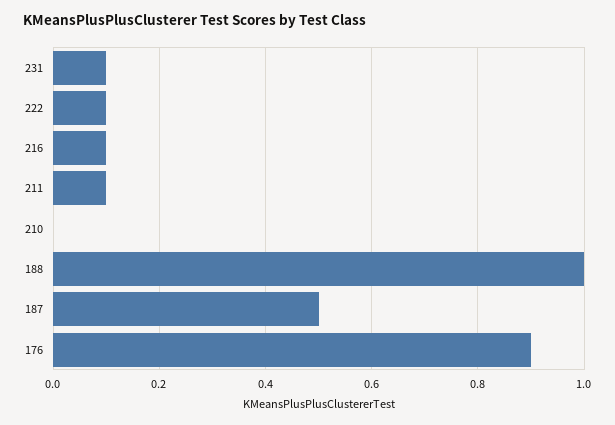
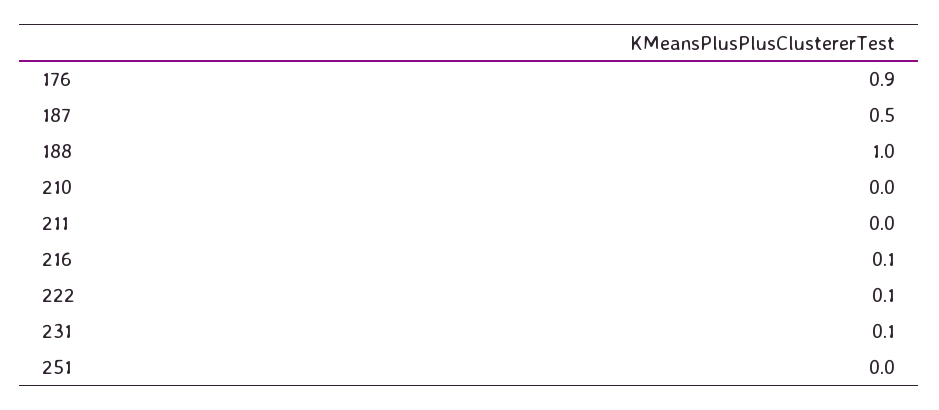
211: 0.1 -> 0
251: none -> 0

